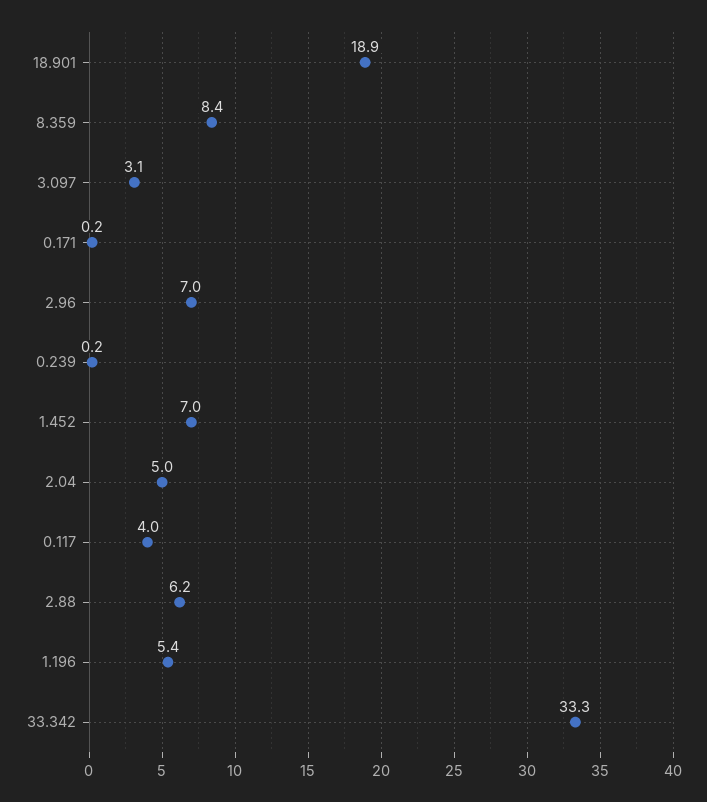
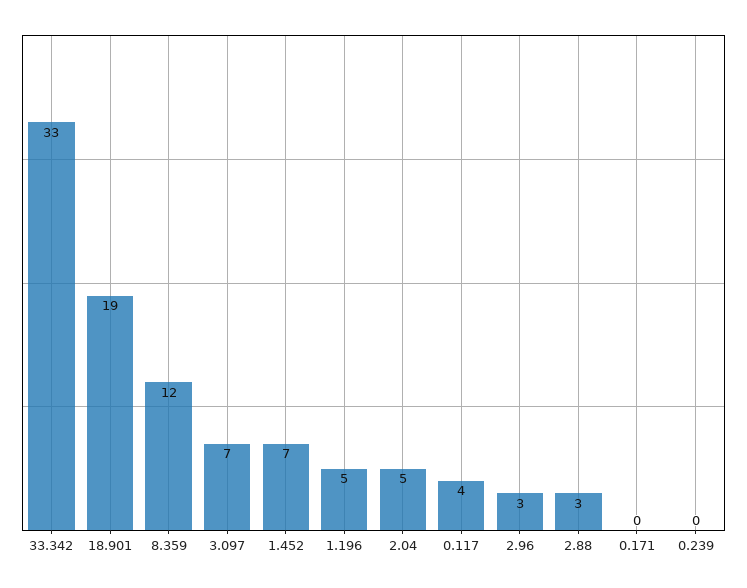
8.359: 8.4 -> 12
3.097: 3.1 -> 7
2.96: 7 -> 3
2.88: 6.2 -> 3

